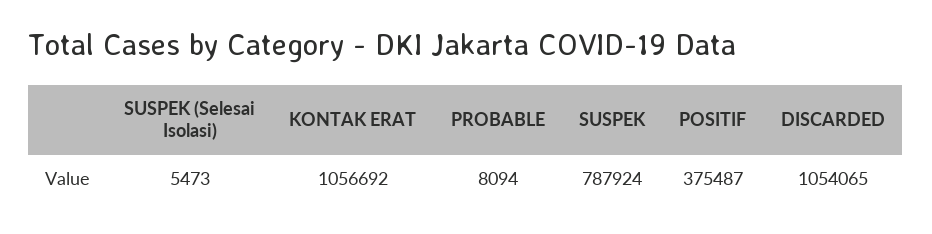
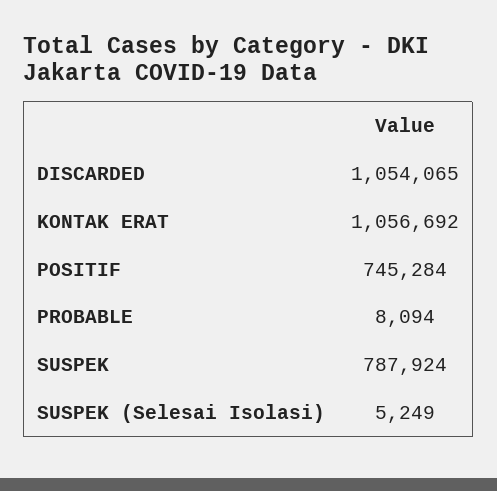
SUSPEK (Selesai Isolasi): 5473 -> 5249
POSITIF: 375487 -> 745284

